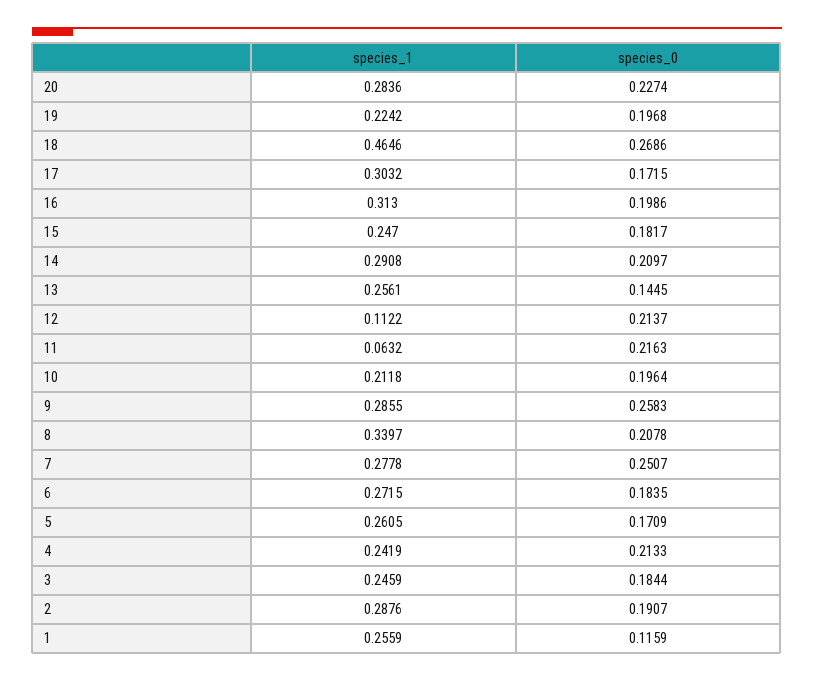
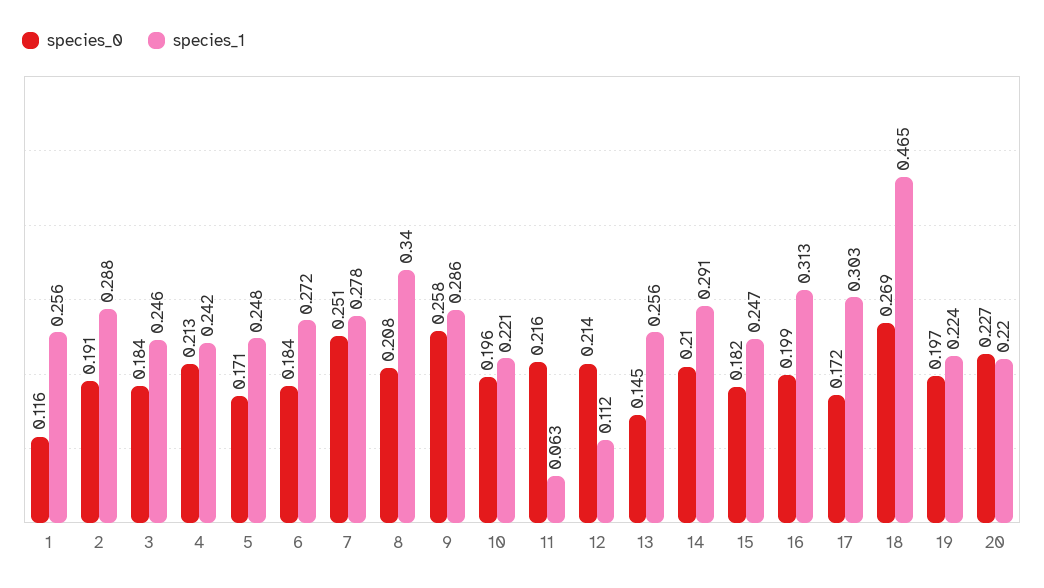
species_1, 20: 0.2836 -> 0.22
species_1, 10: 0.2118 -> 0.221
species_1, 5: 0.2605 -> 0.248

